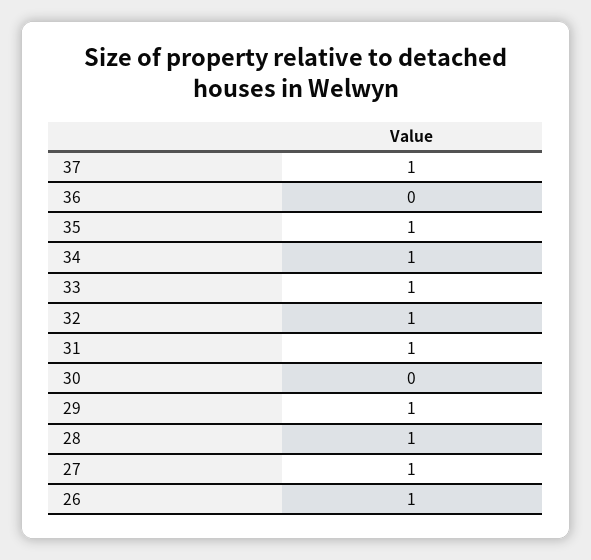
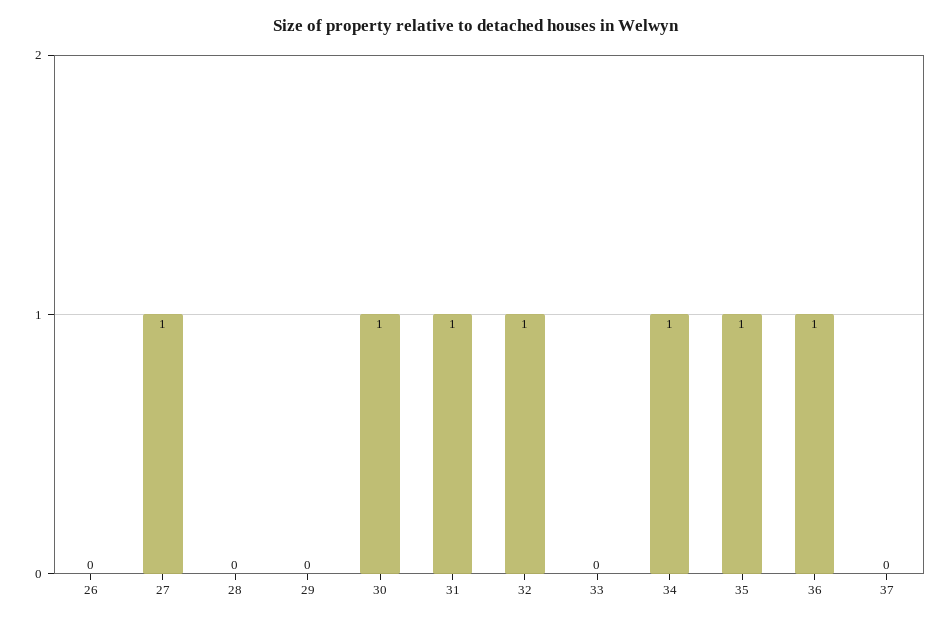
37: 1 -> 0
36: 0 -> 1
33: 1 -> 0
30: 0 -> 1
29: 1 -> 0
28: 1 -> 0
26: 1 -> 0

